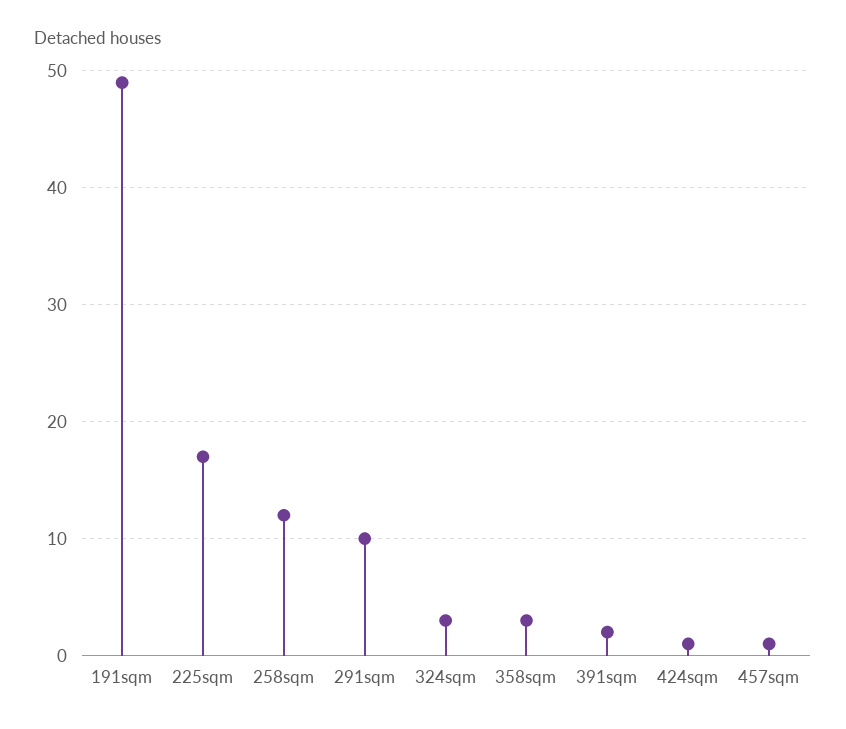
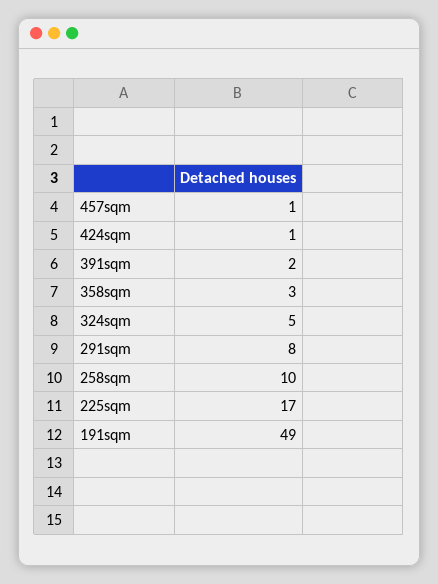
258sqm: 12 -> 10
291sqm: 10 -> 8
324sqm: 3 -> 5

